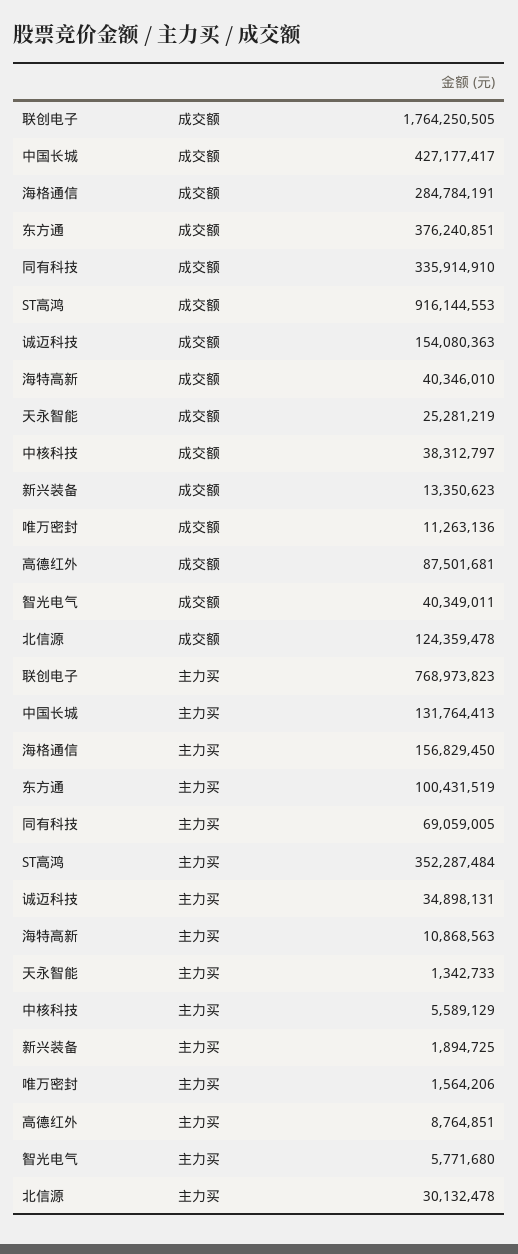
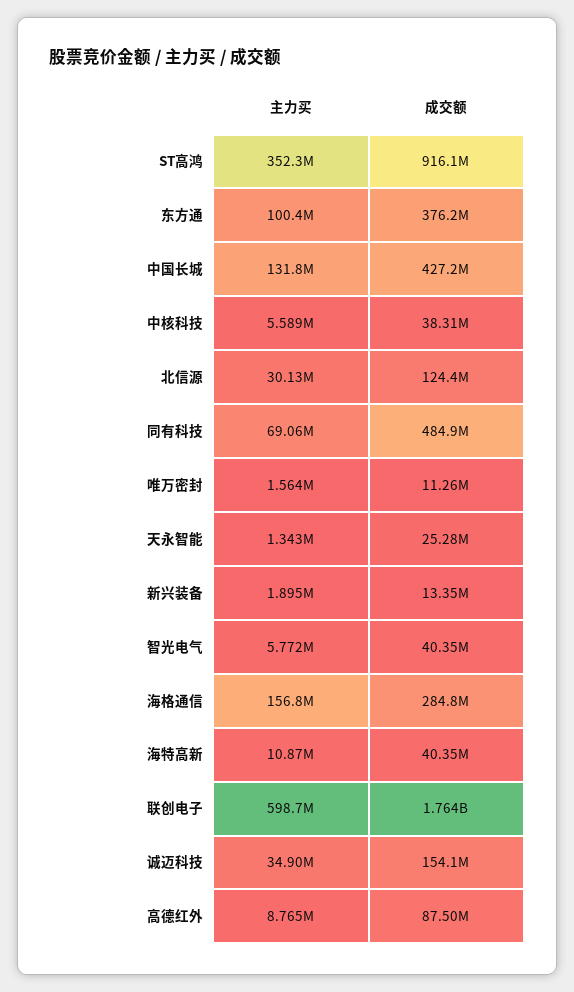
同有科技, 成交额: 335914910 -> 484900000
联创电子, 主力买: 768973823 -> 598700000

